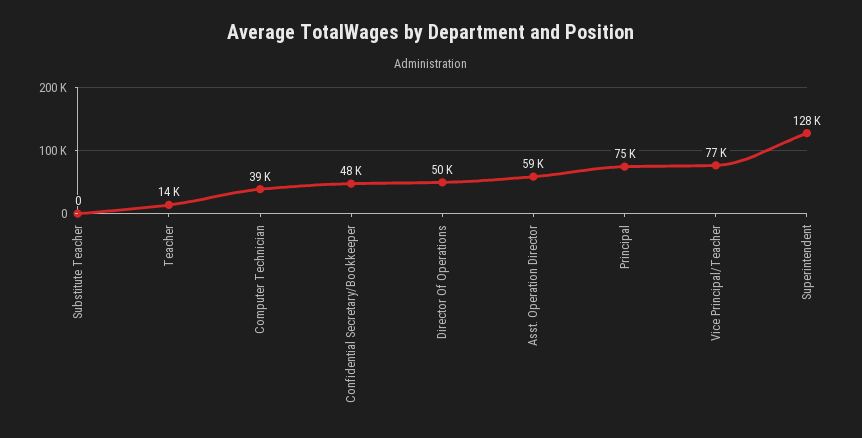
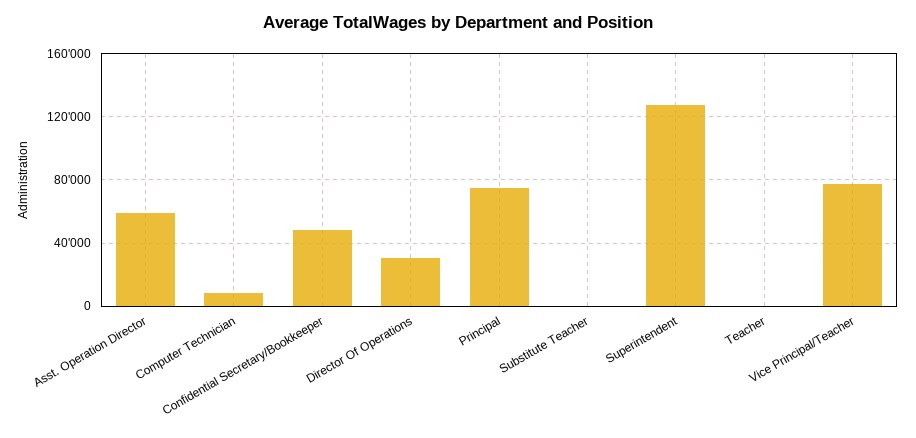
Teacher: 14000 -> 0
Computer Technician: 39000 -> 10000
Director Of Operations: 50000 -> 30000

